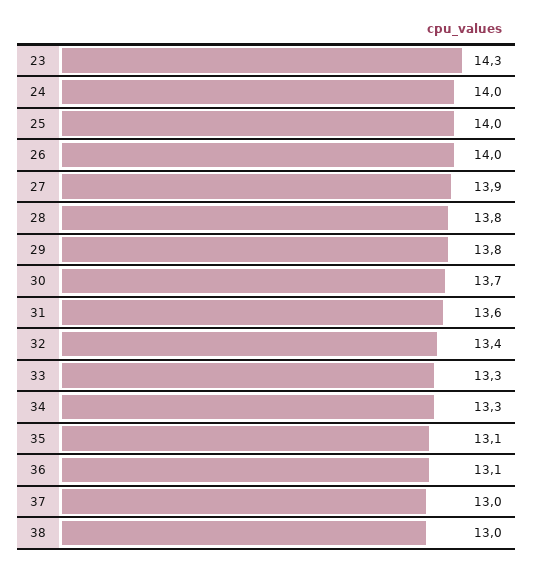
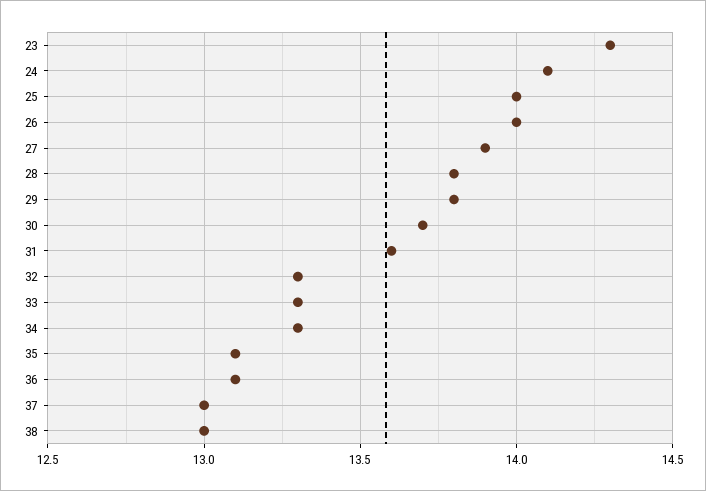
24: 14 -> 14.1
32: 13.4 -> 13.3

